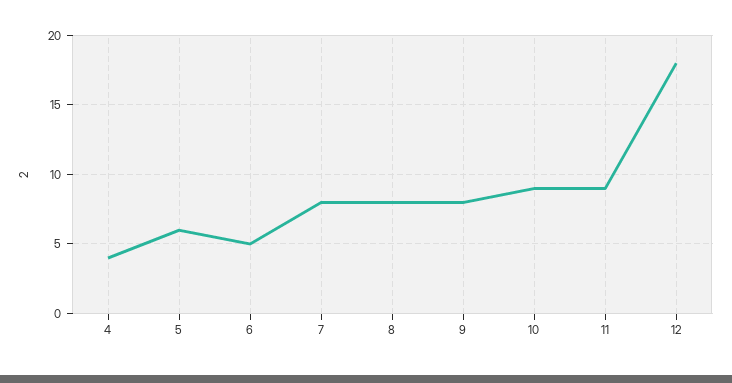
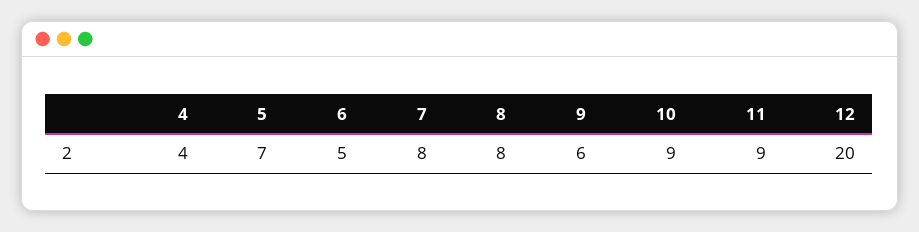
5: 6 -> 7
9: 8 -> 6
12: 18 -> 20

